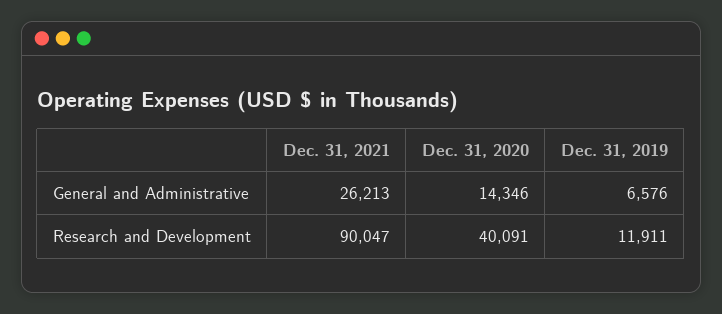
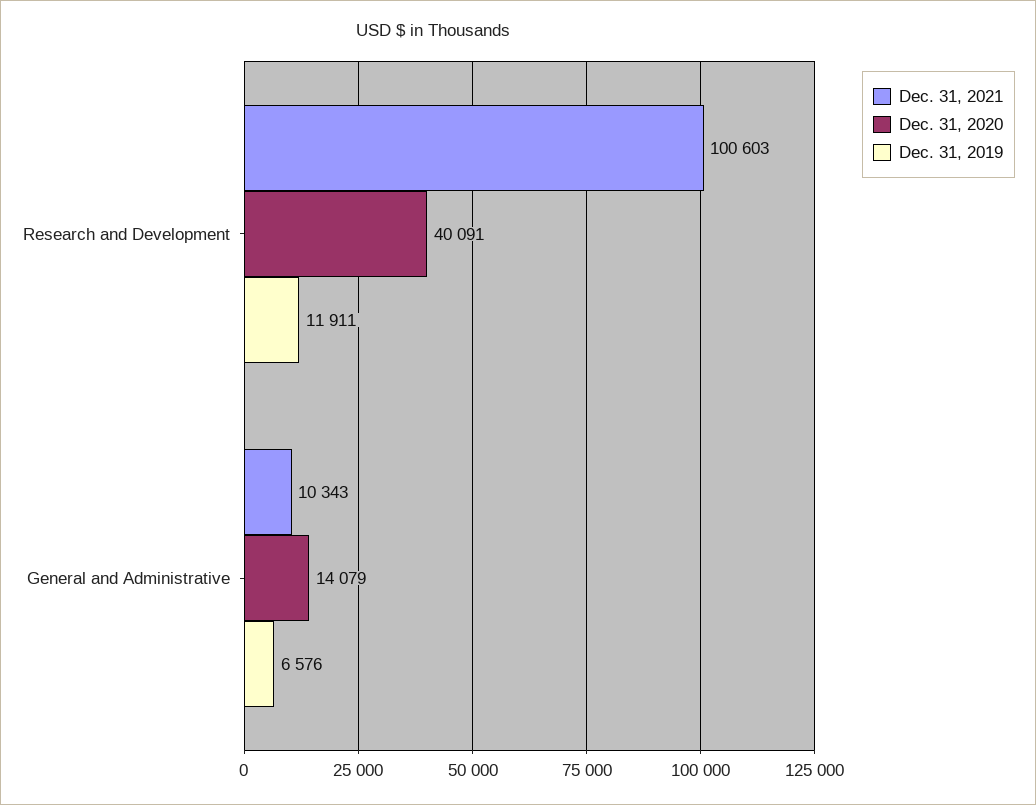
Dec. 31, 2021, General and Administrative: 26213 -> 10343
Dec. 31, 2020, General and Administrative: 14346 -> 14079
Dec. 31, 2021, Research and Development: 90047 -> 100603

